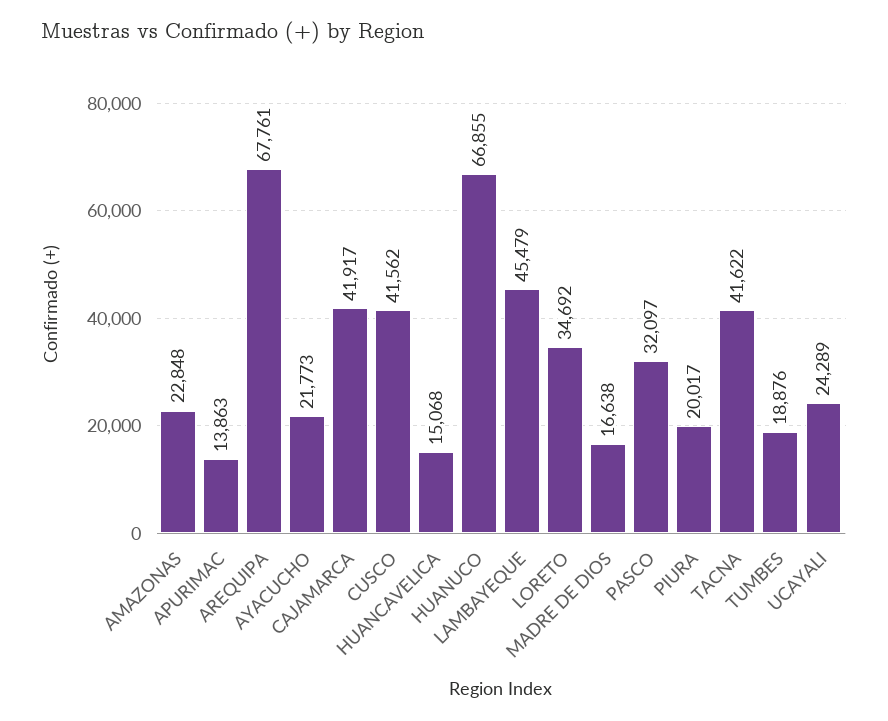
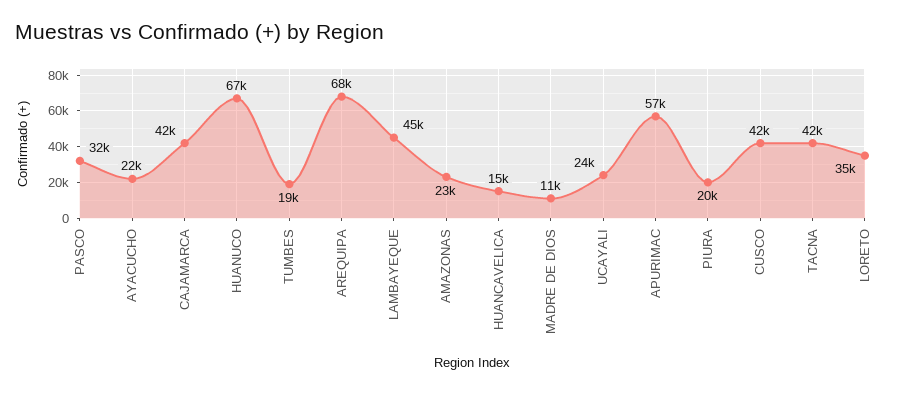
APURIMAC: 13863 -> 57000
MADRE DE DIOS: 16638 -> 11000

